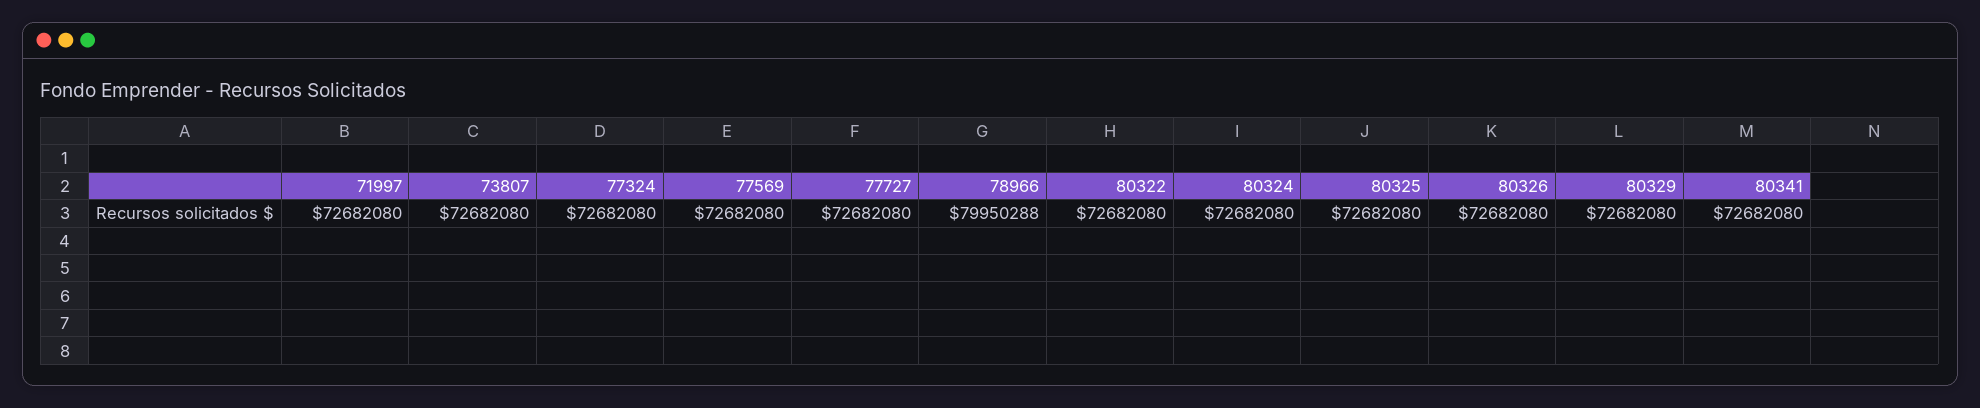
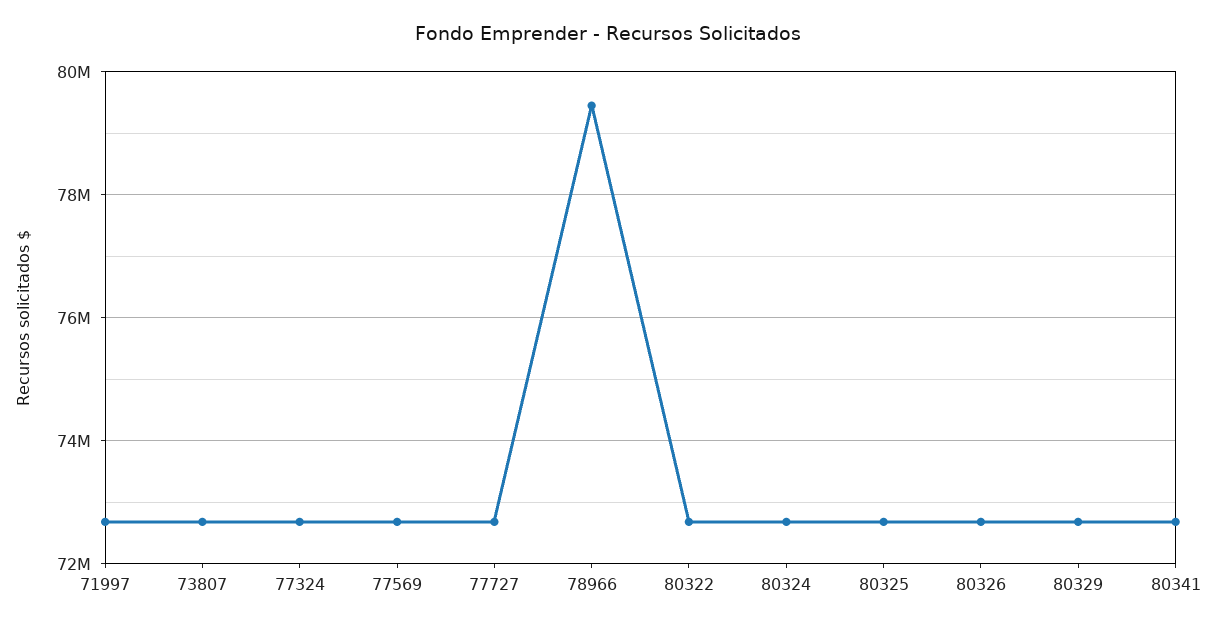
78966: 79950288 -> 79400000

